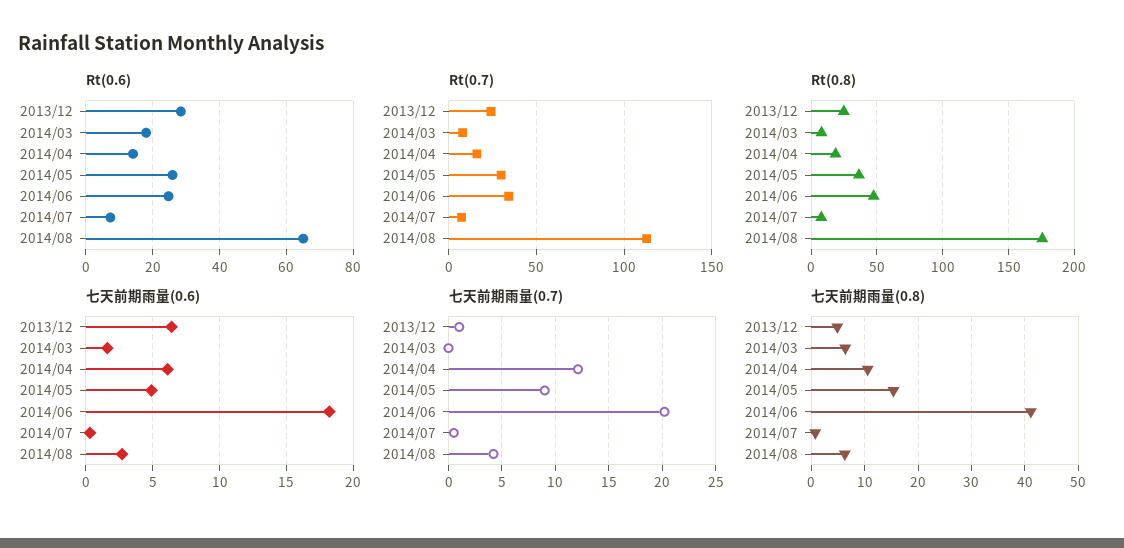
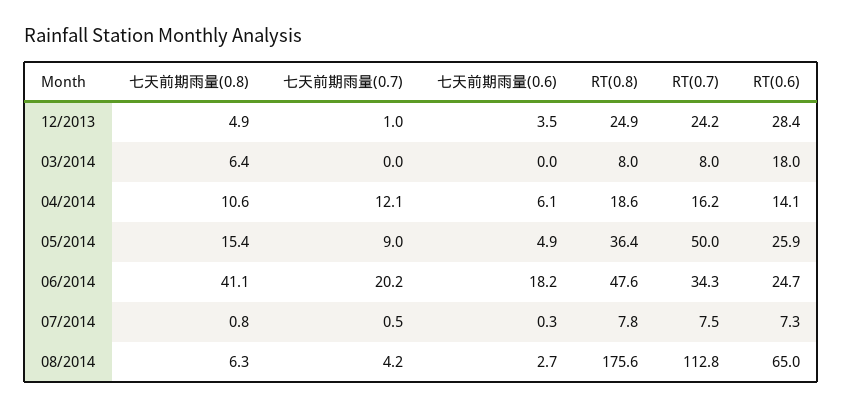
Rt(0.7), 2014/05: 30 -> 50
七天前期雨量(0.6), 2013/12: 6.5 -> 3.5
七天前期雨量(0.6), 2014/03: 1.5 -> 0

